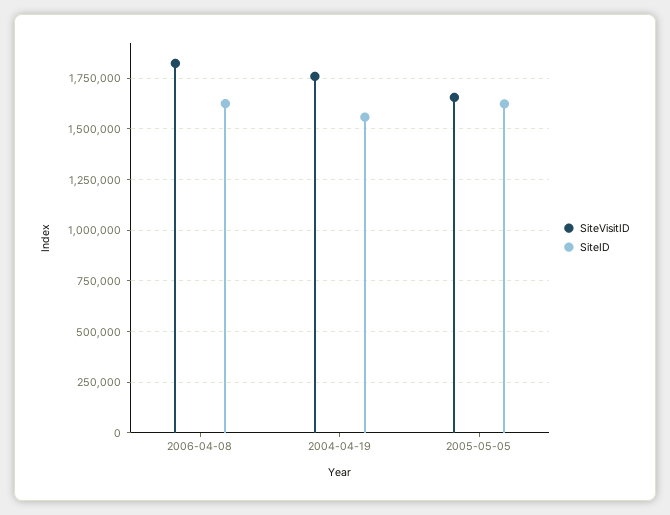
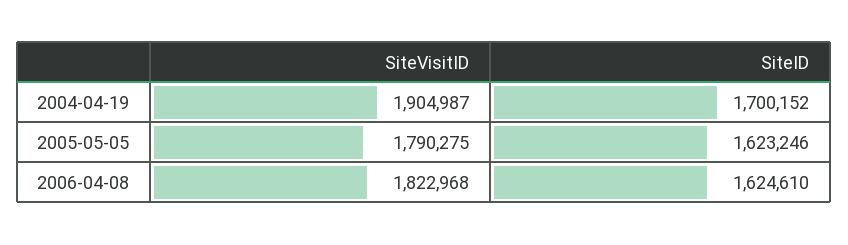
SiteVisitID, 2004-04-19: 1750000 -> 1904987
SiteID, 2004-04-19: 1550000 -> 1700152
SiteVisitID, 2005-05-05: 1650000 -> 1790275

